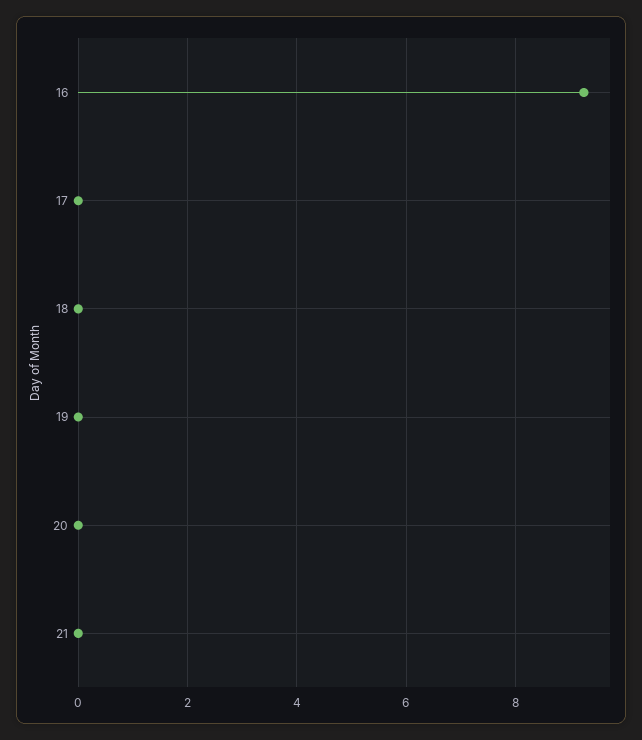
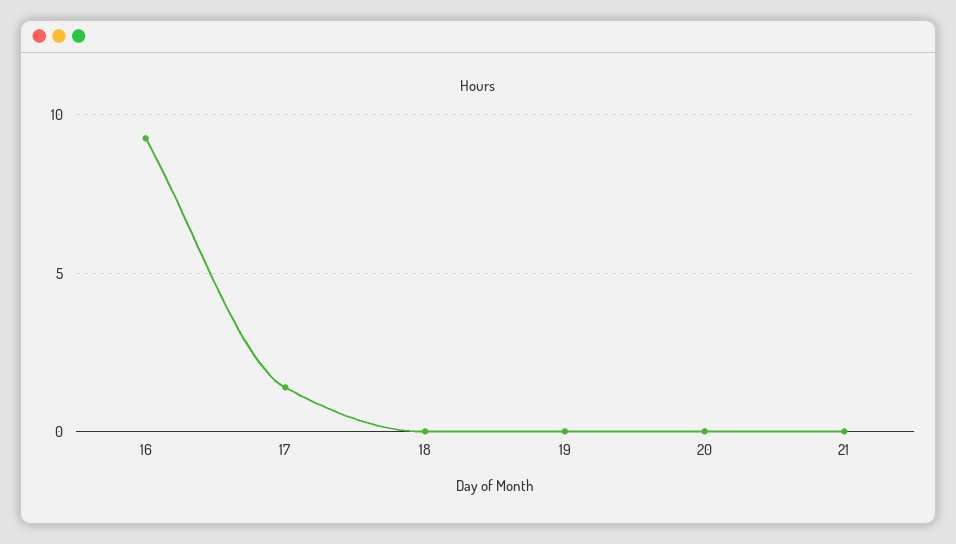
17: 0 -> 1.5

